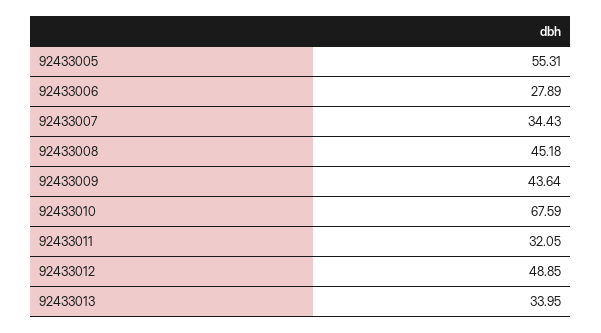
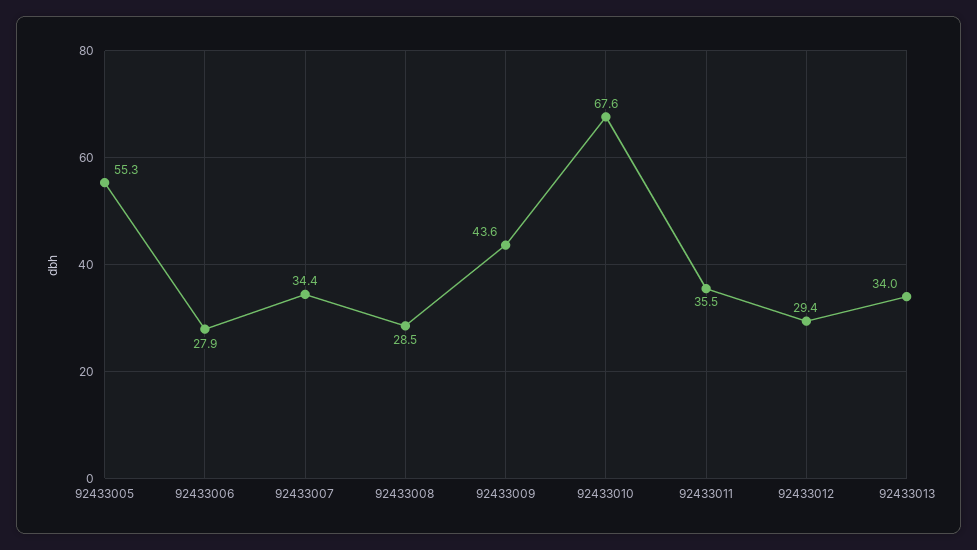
92433008: 45.18 -> 28.5
92433011: 32.05 -> 35.5
92433012: 48.85 -> 29.4

